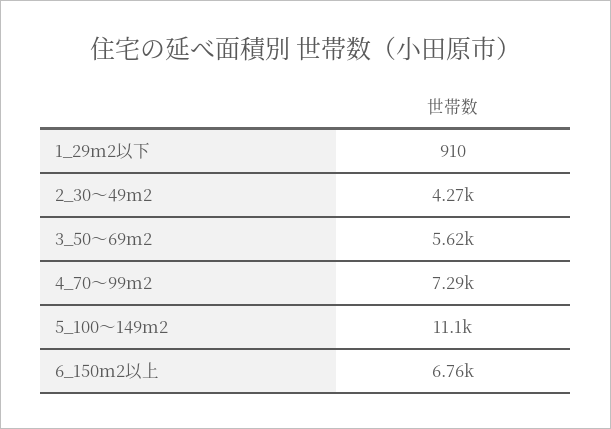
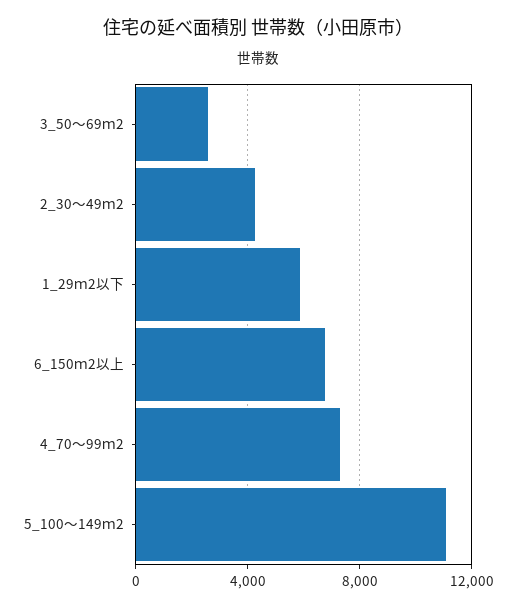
1_29ｍ2以下: 910 -> 6000
3_50～69ｍ2: 5620 -> 2500

